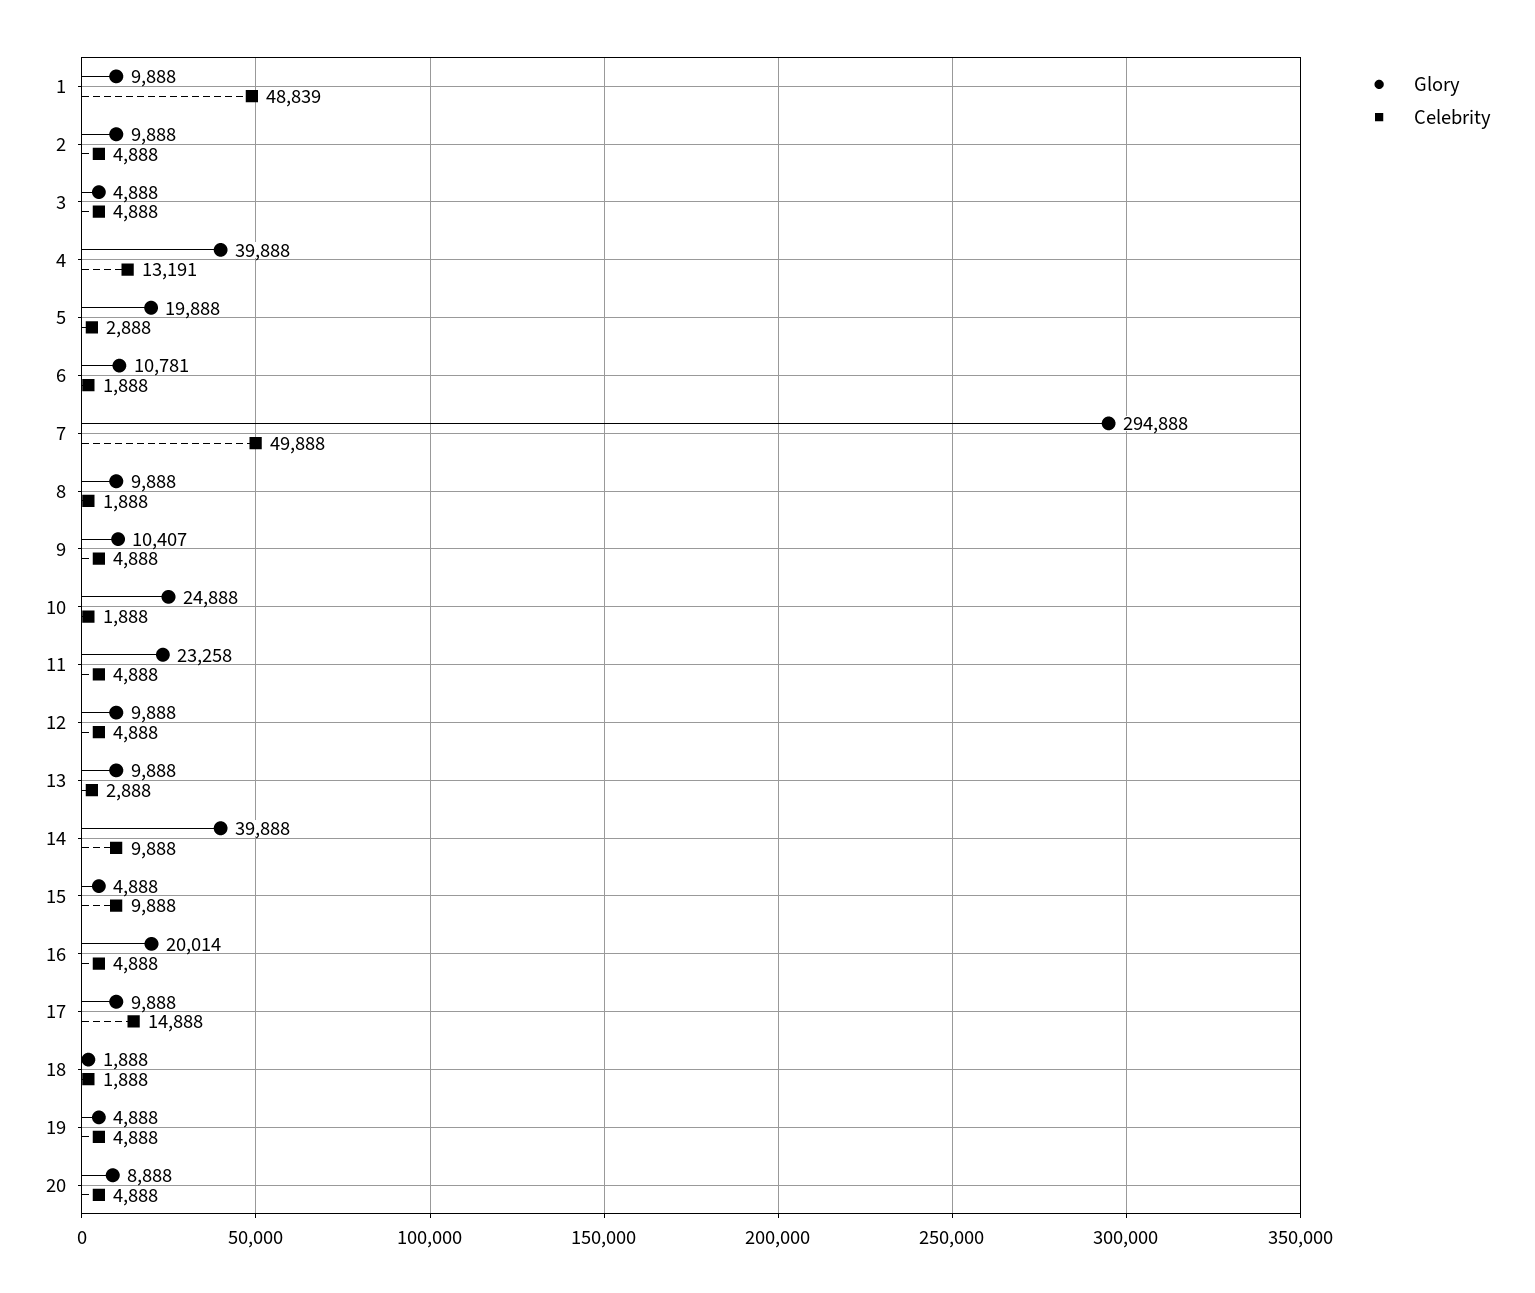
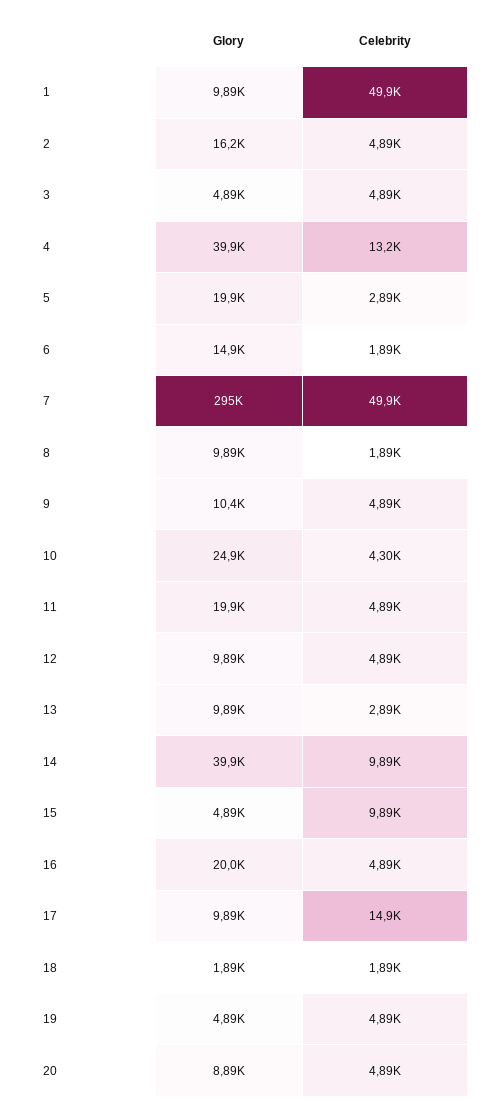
Celebrity, 1: 48839 -> 49900
Glory, 2: 9888 -> 16200
Glory, 6: 10781 -> 14900
Celebrity, 10: 1888 -> 4300
Glory, 11: 23258 -> 19900

